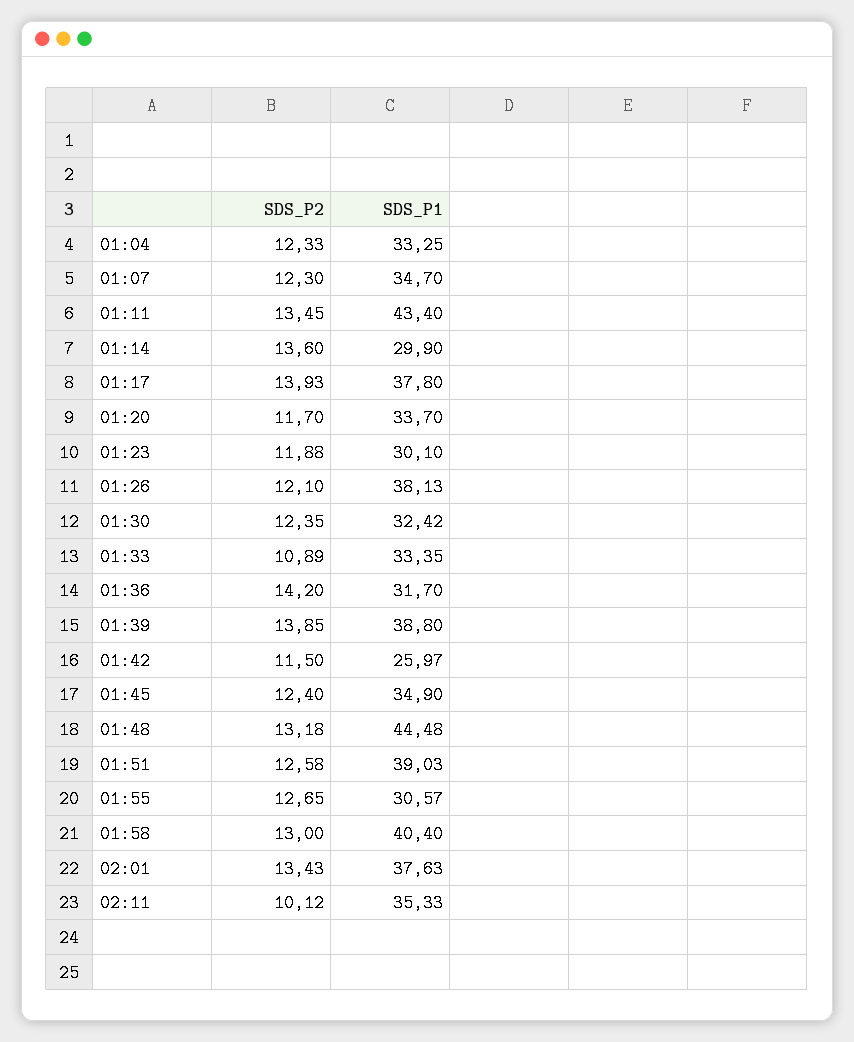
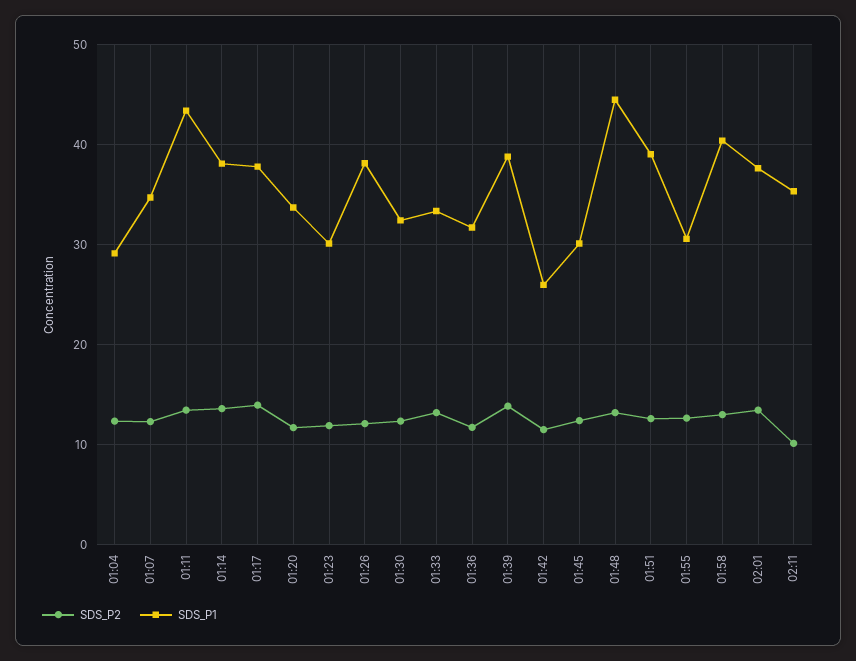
SDS_P1, 01:04: 33.25 -> 29
SDS_P1, 01:14: 29.9 -> 38
SDS_P2, 01:33: 10.89 -> 13
SDS_P2, 01:36: 14.2 -> 12
SDS_P1, 01:45: 34.9 -> 30

